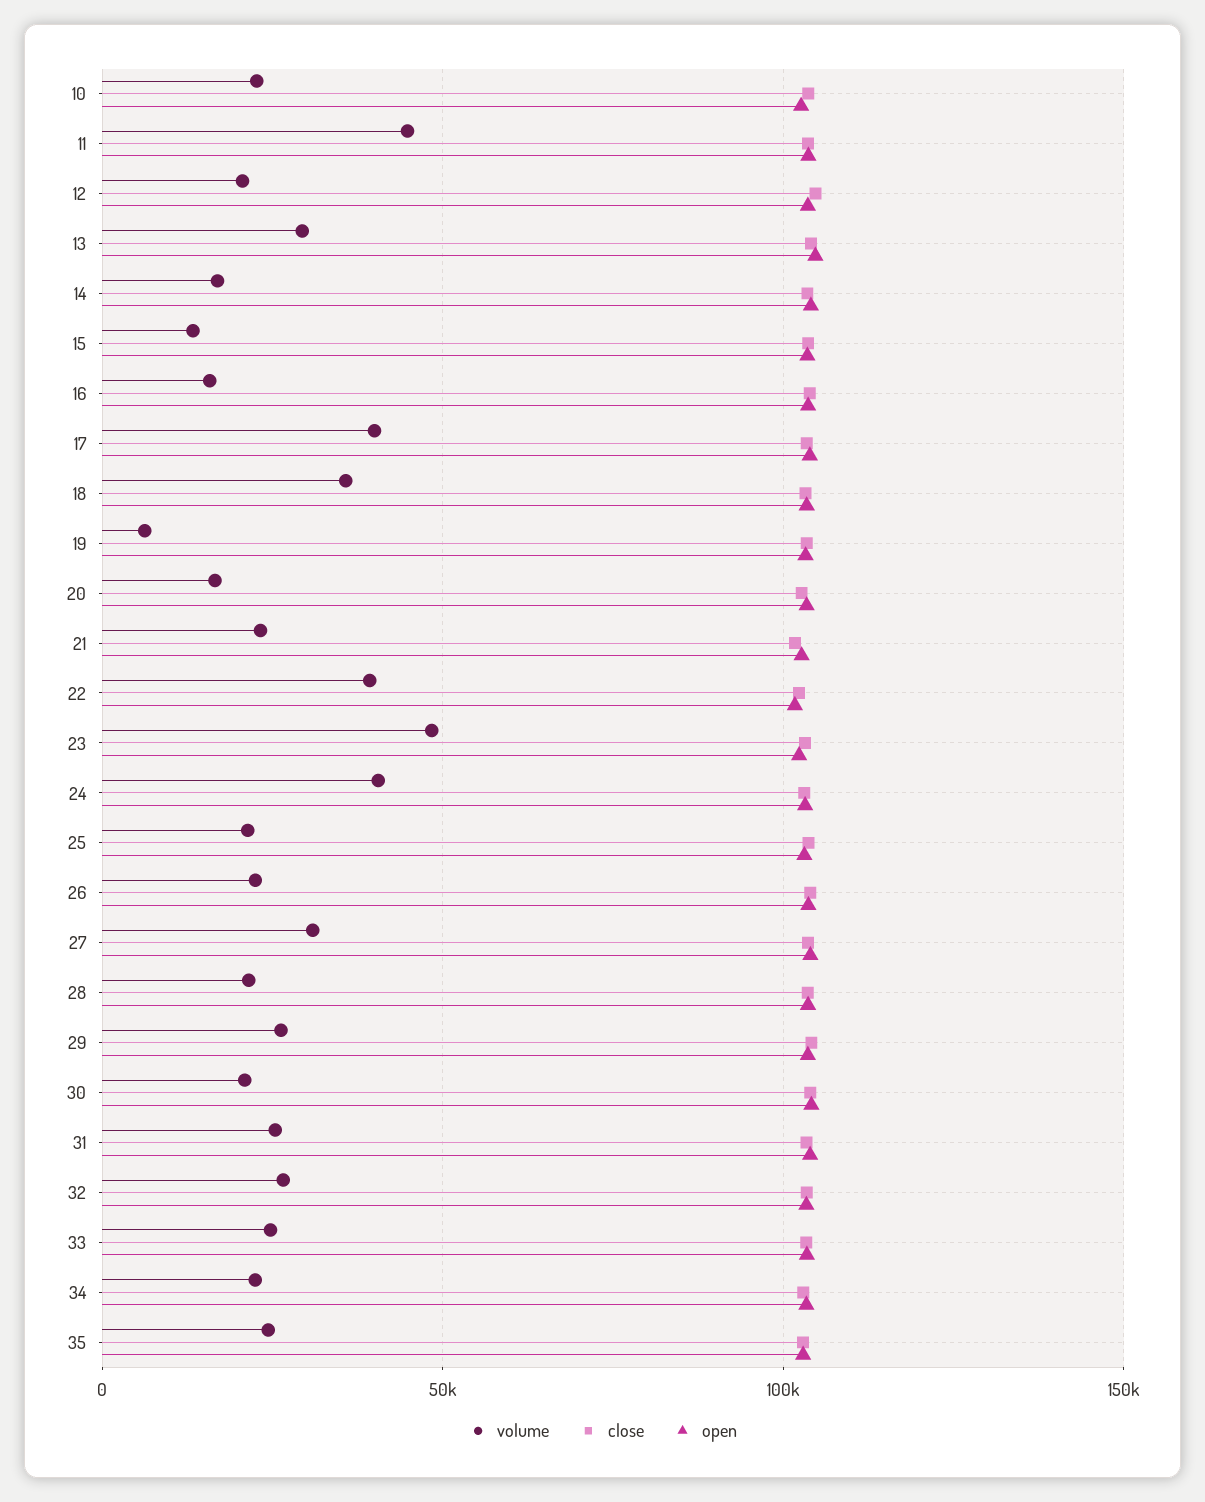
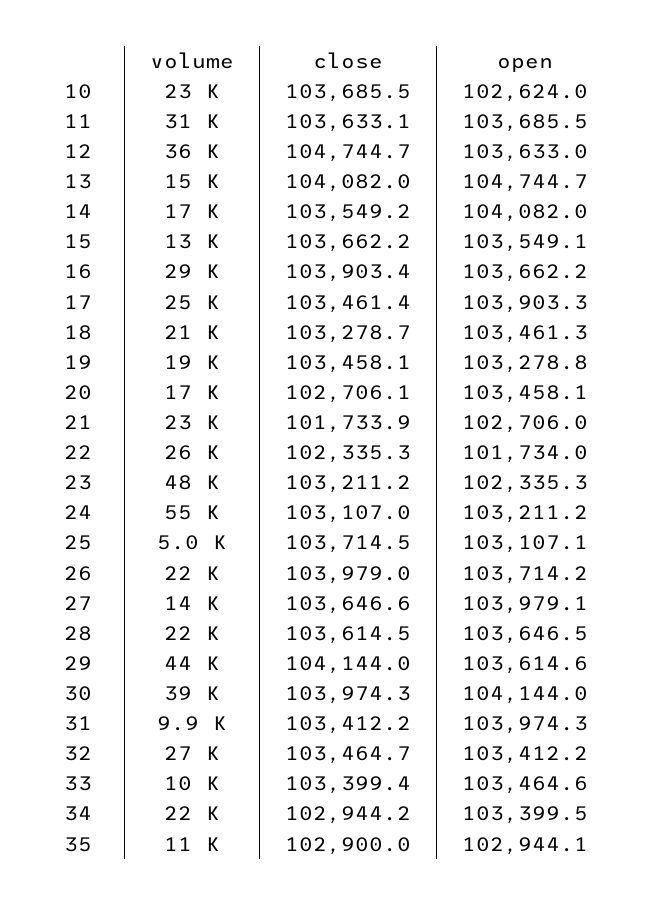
volume, 11: 45000 -> 31000
volume, 12: 20000 -> 36000
volume, 13: 30000 -> 15000
volume, 16: 15000 -> 29000
volume, 17: 40000 -> 25000
volume, 18: 35000 -> 21000
volume, 19: 5000 -> 19000
volume, 22: 40000 -> 26000
volume, 24: 40000 -> 55000
volume, 25: 20000 -> 5000
volume, 27: 30000 -> 14000
volume, 29: 25000 -> 44000
volume, 30: 20000 -> 39000
volume, 31: 25000 -> 9900
volume, 33: 25000 -> 10000
volume, 35: 25000 -> 11000

